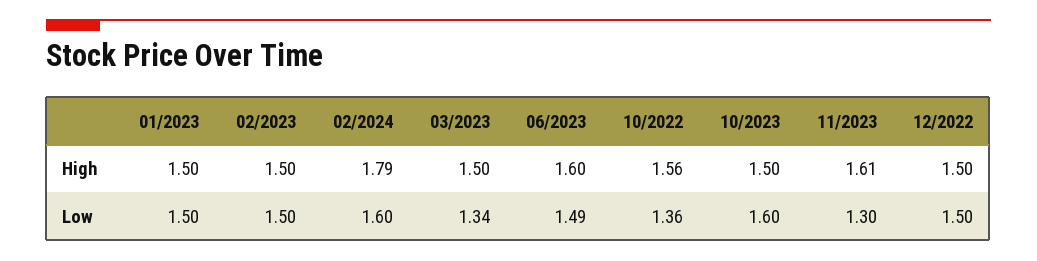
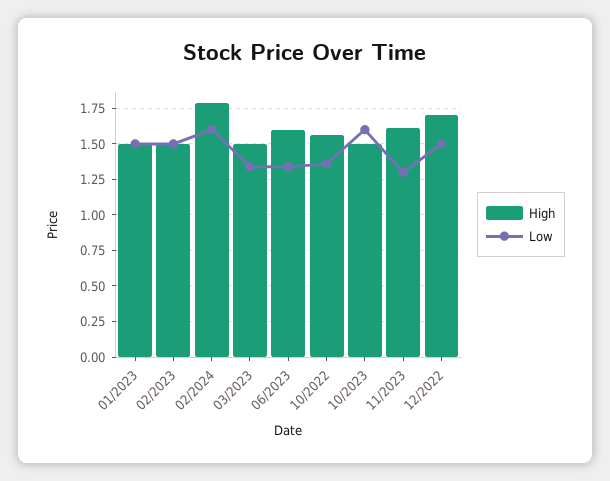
High, 12/2022: 1.5 -> 1.7
Low, 06/2023: 1.49 -> 1.35

